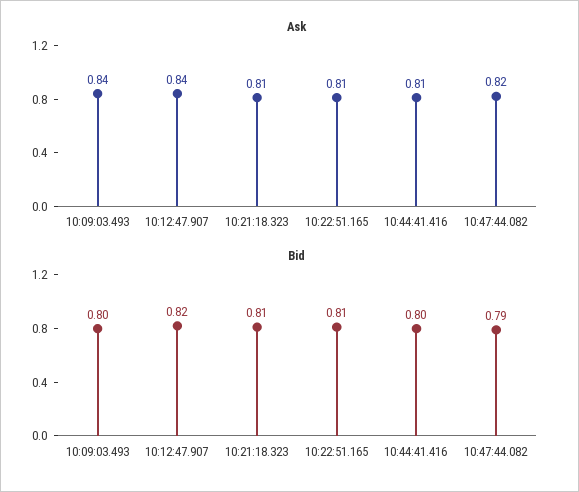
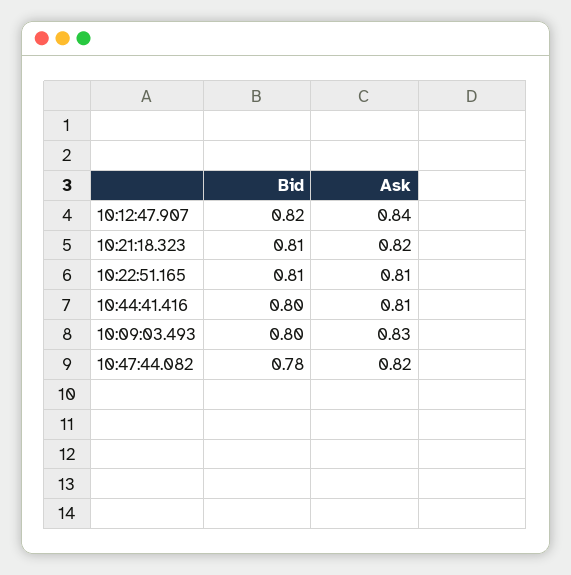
Ask, 10:09:03.493: 0.84 -> 0.83
Ask, 10:21:18.323: 0.81 -> 0.82
Bid, 10:47:44.082: 0.79 -> 0.78

